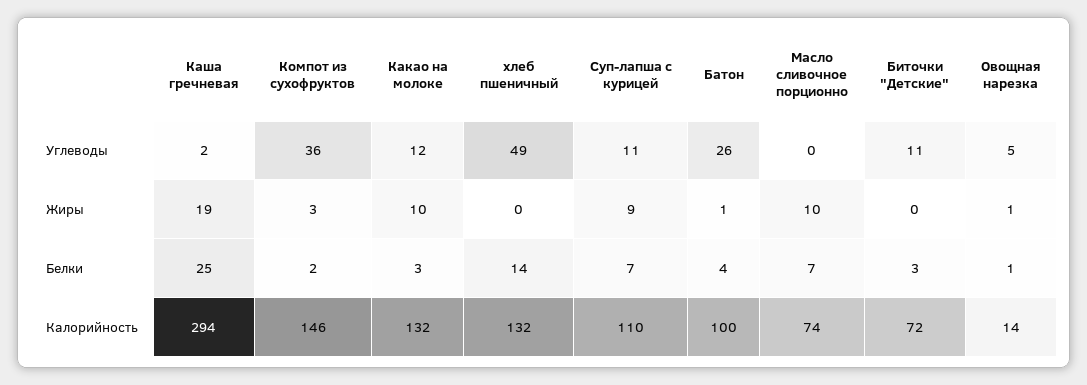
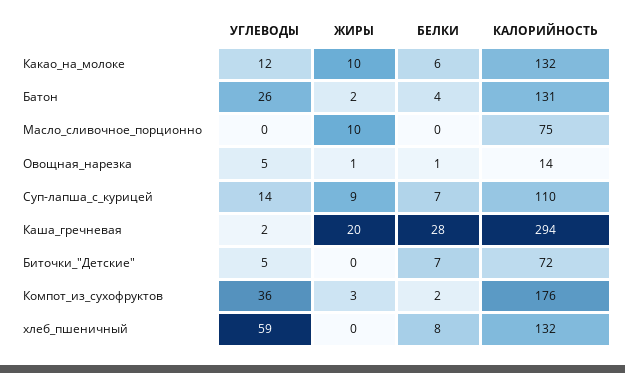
хлеб пшеничный, Углеводы: 49 -> 59
Суп-лапша с курицей, Углеводы: 11 -> 14
Биточки "Детские", Углеводы: 11 -> 5
Каша гречневая, Жиры: 19 -> 20
Батон, Жиры: 1 -> 2
Каша гречневая, Белки: 25 -> 28
Какао на молоке, Белки: 3 -> 6
хлеб пшеничный, Белки: 14 -> 8
Масло сливочное порционно, Белки: 7 -> 0
Биточки "Детские", Белки: 3 -> 7
Компот из сухофруктов, Калорийность: 146 -> 176
Батон, Калорийность: 100 -> 131
Масло сливочное порционно, Калорийность: 74 -> 75

